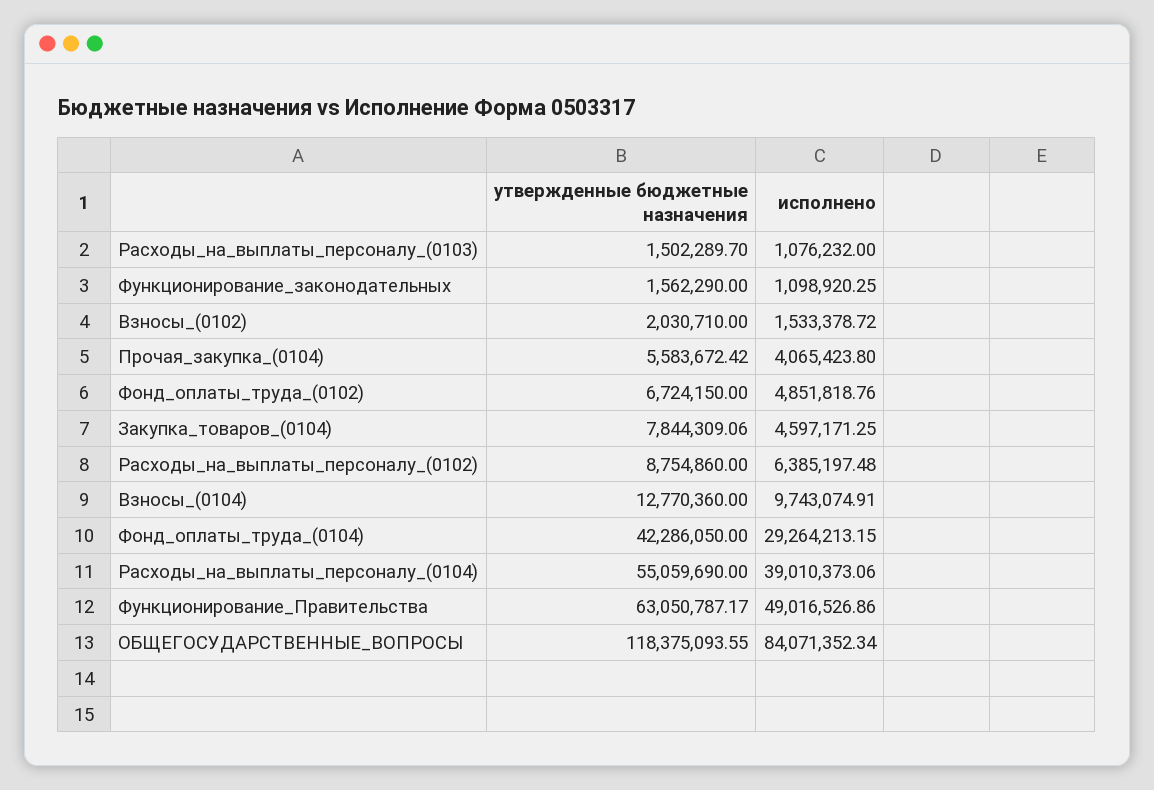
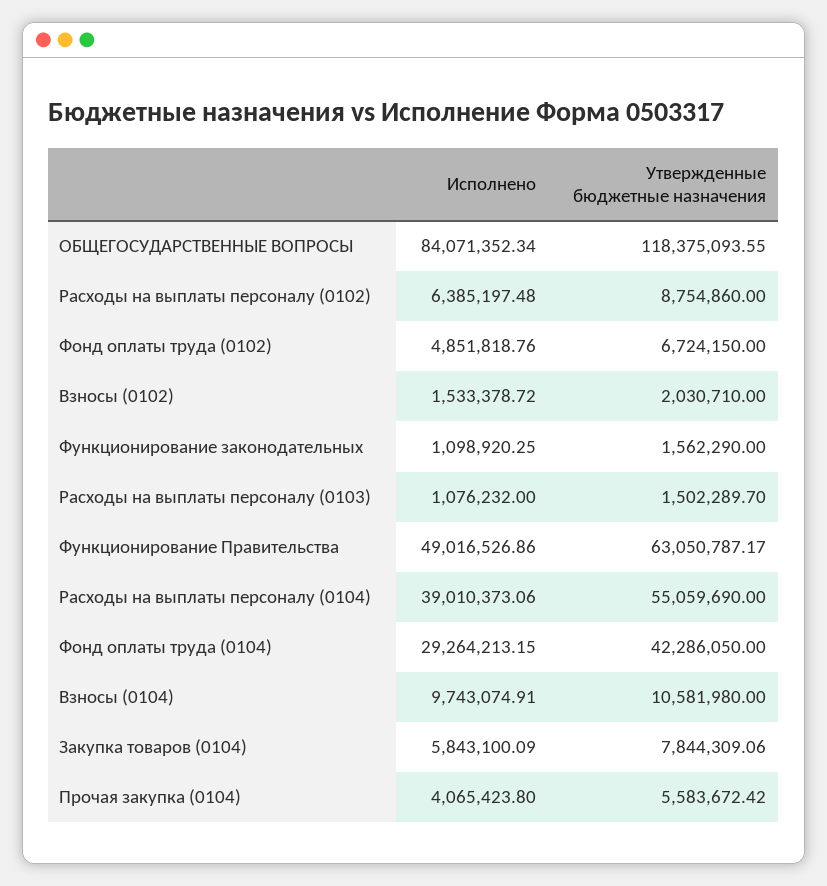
исполнено, Закупка_товаров_(0104): 4597171.25 -> 5843100.09
утвержденные бюджетные назначения, Взносы_(0104): 12770360 -> 10581980

